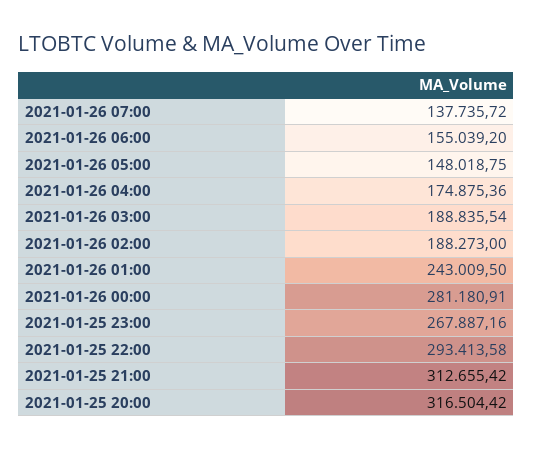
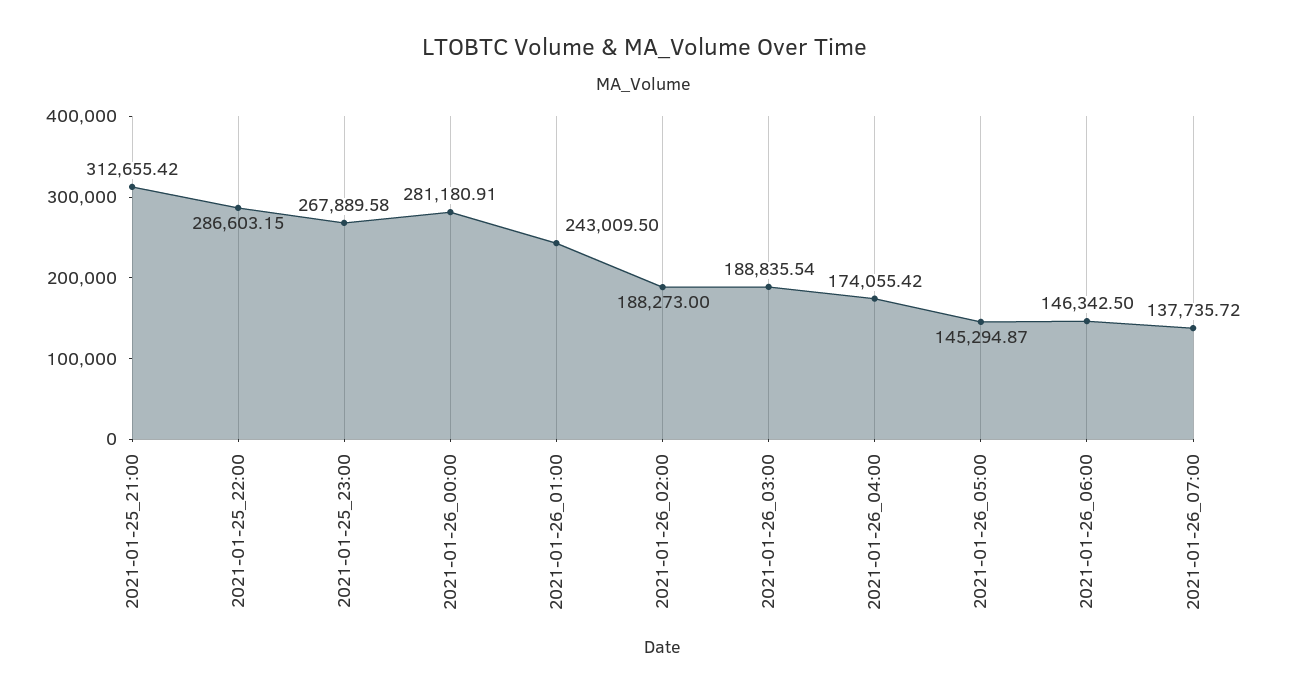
2021-01-26 06:00: 155039.2 -> 146342.5
2021-01-26 05:00: 148018.75 -> 145294.87
2021-01-26 04:00: 174875.36 -> 174055.42
2021-01-25 23:00: 267887.16 -> 267889.58
2021-01-25 22:00: 293413.58 -> 286603.15
2021-01-25 20:00: 316504.42 -> none

